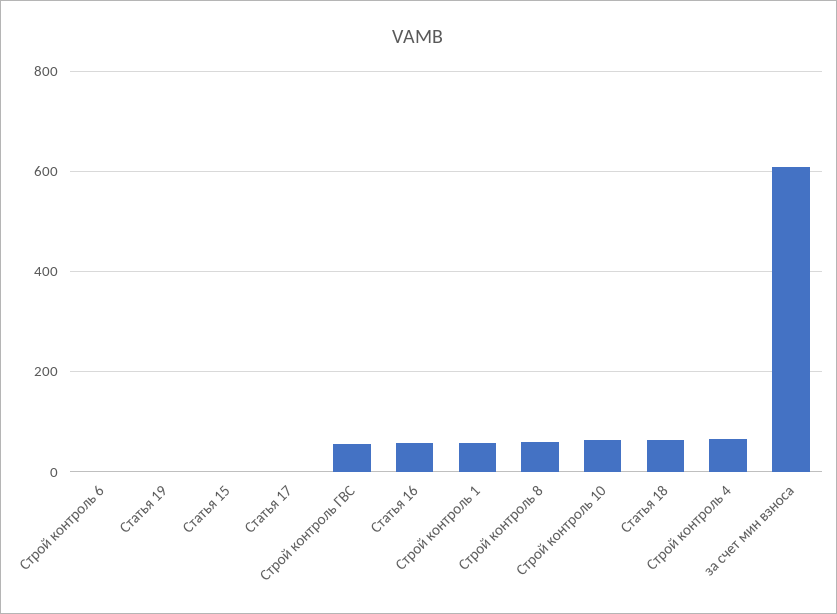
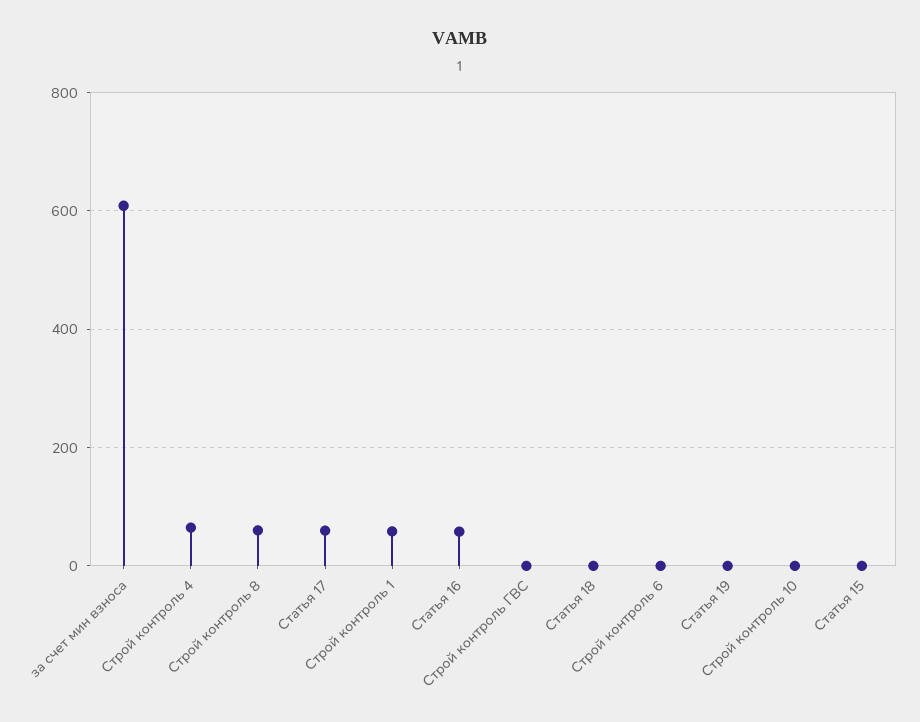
Статья 17: 0 -> 60
Строй контроль ГВС: 60 -> 0
Строй контроль 10: 60 -> 0
Статья 18: 60 -> 0

